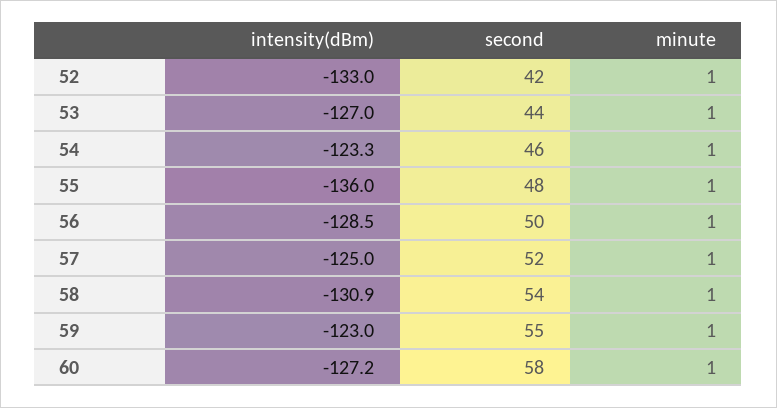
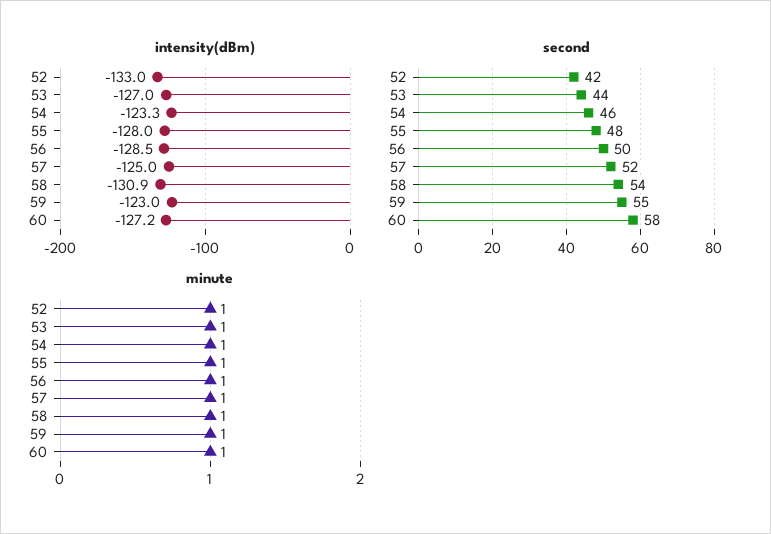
intensity(dBm), 55: -136 -> -128

